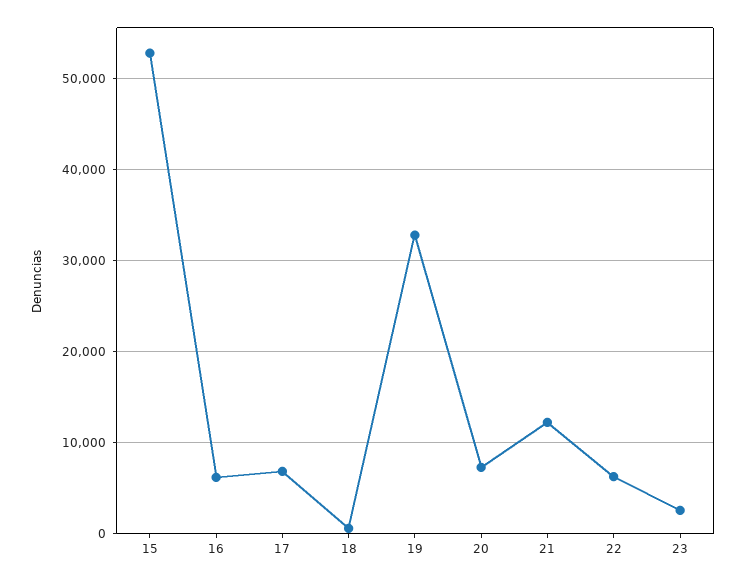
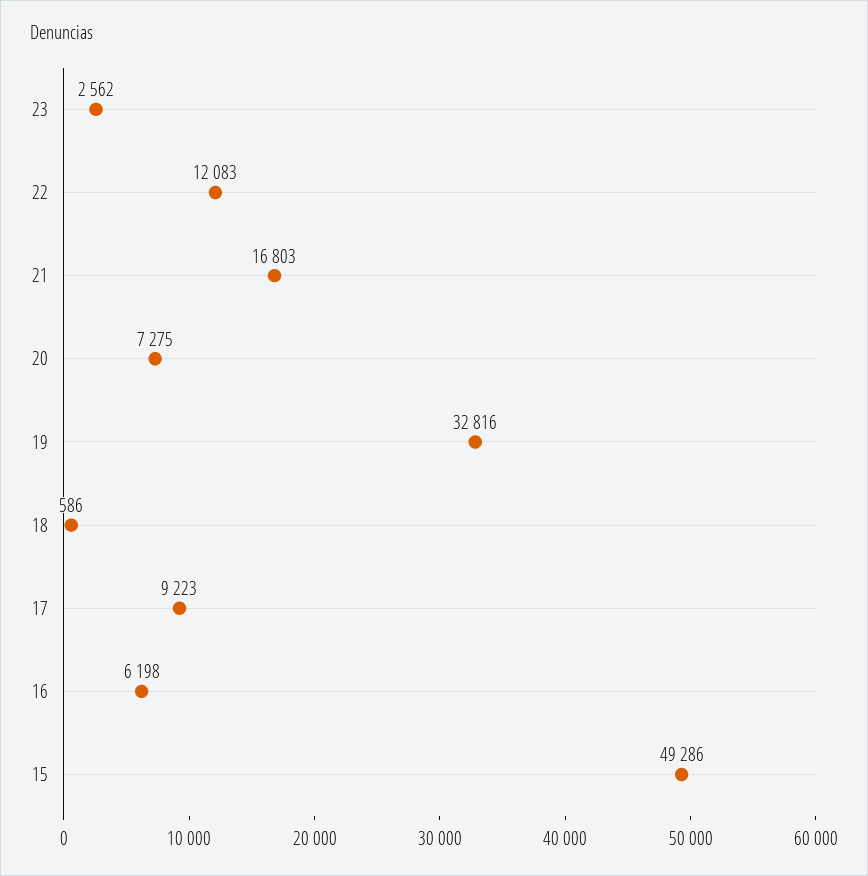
15: 53000 -> 49286
17: 7000 -> 9223
21: 12000 -> 16803
22: 6000 -> 12083

